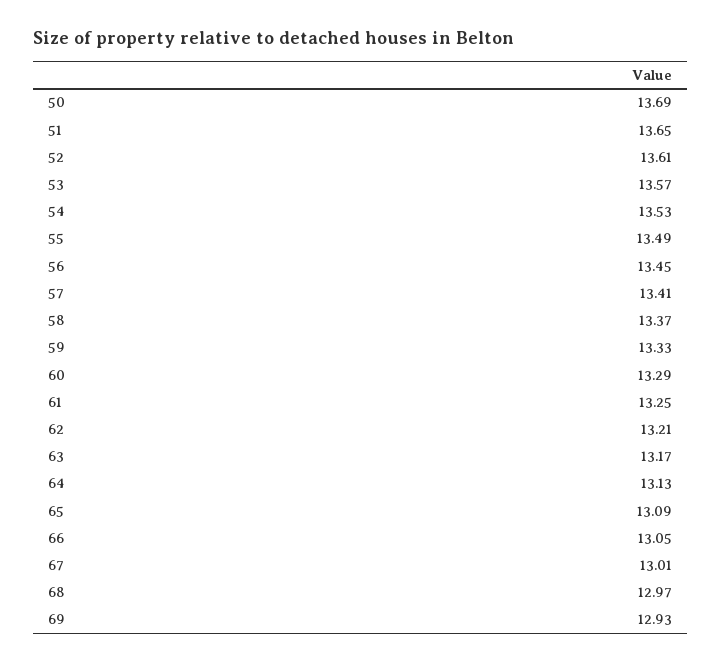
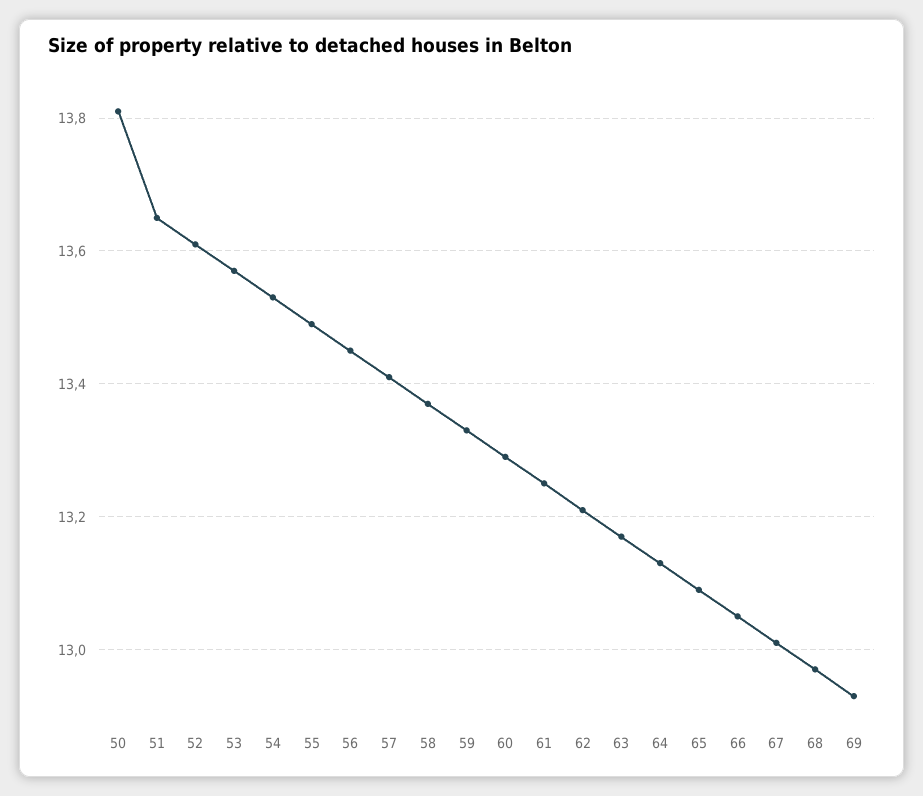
50: 13.69 -> 13.8

